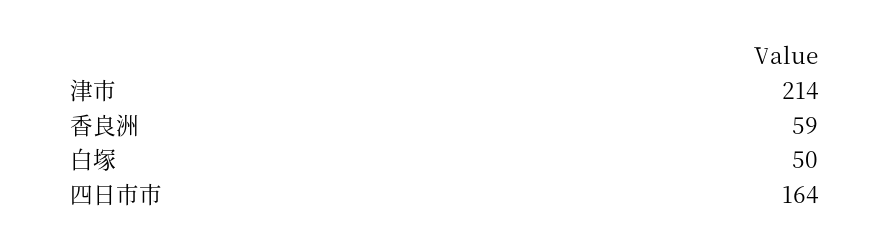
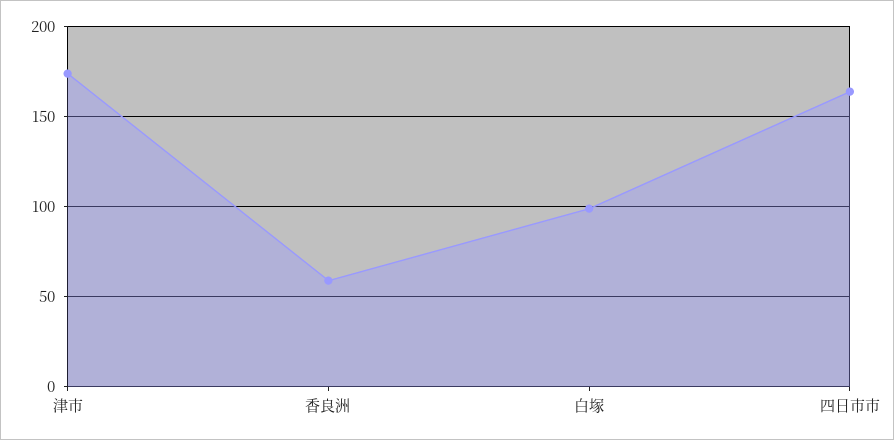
津市: 214 -> 175
白塚: 50 -> 100

